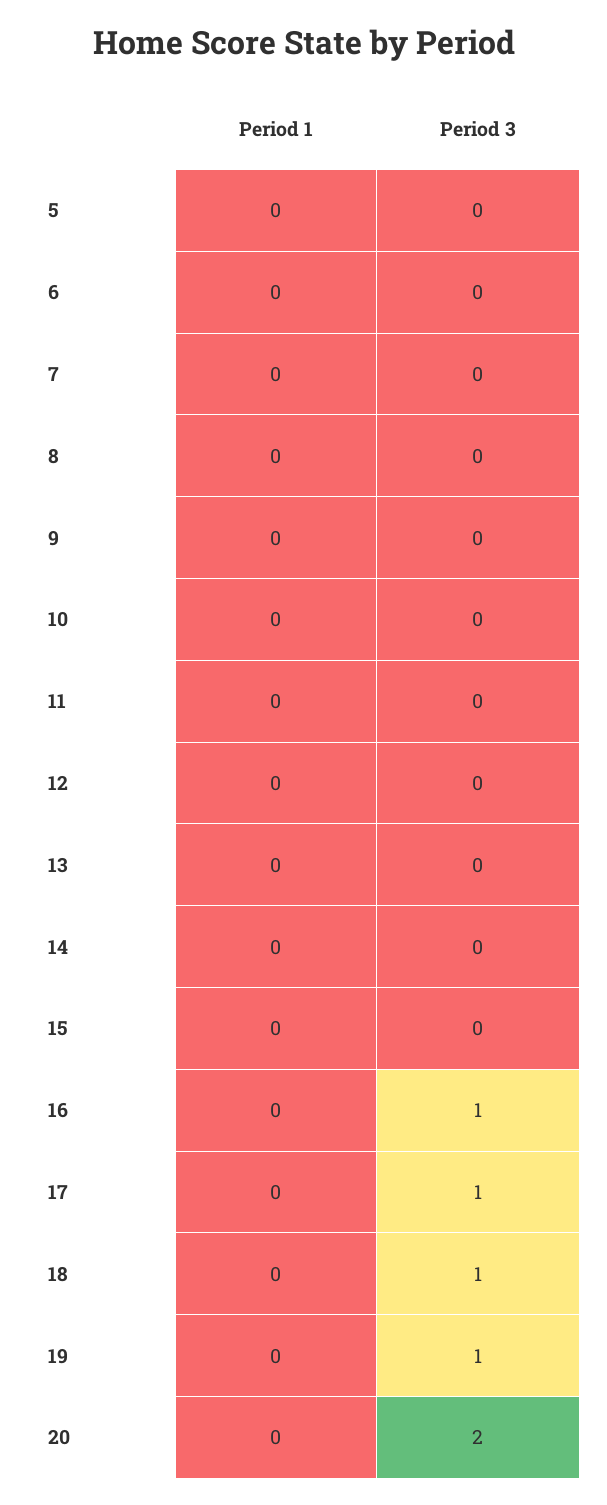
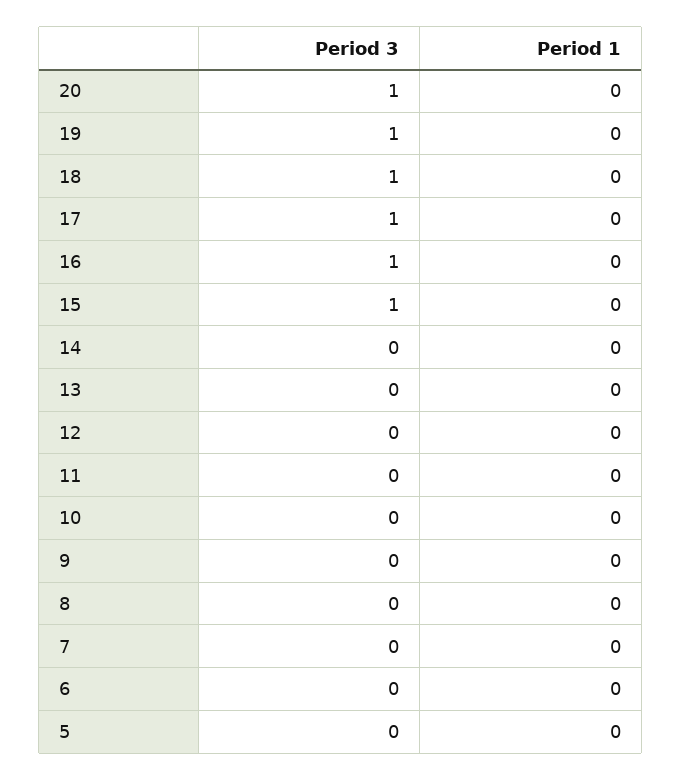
Period 3, 15: 0 -> 1
Period 3, 20: 2 -> 1

